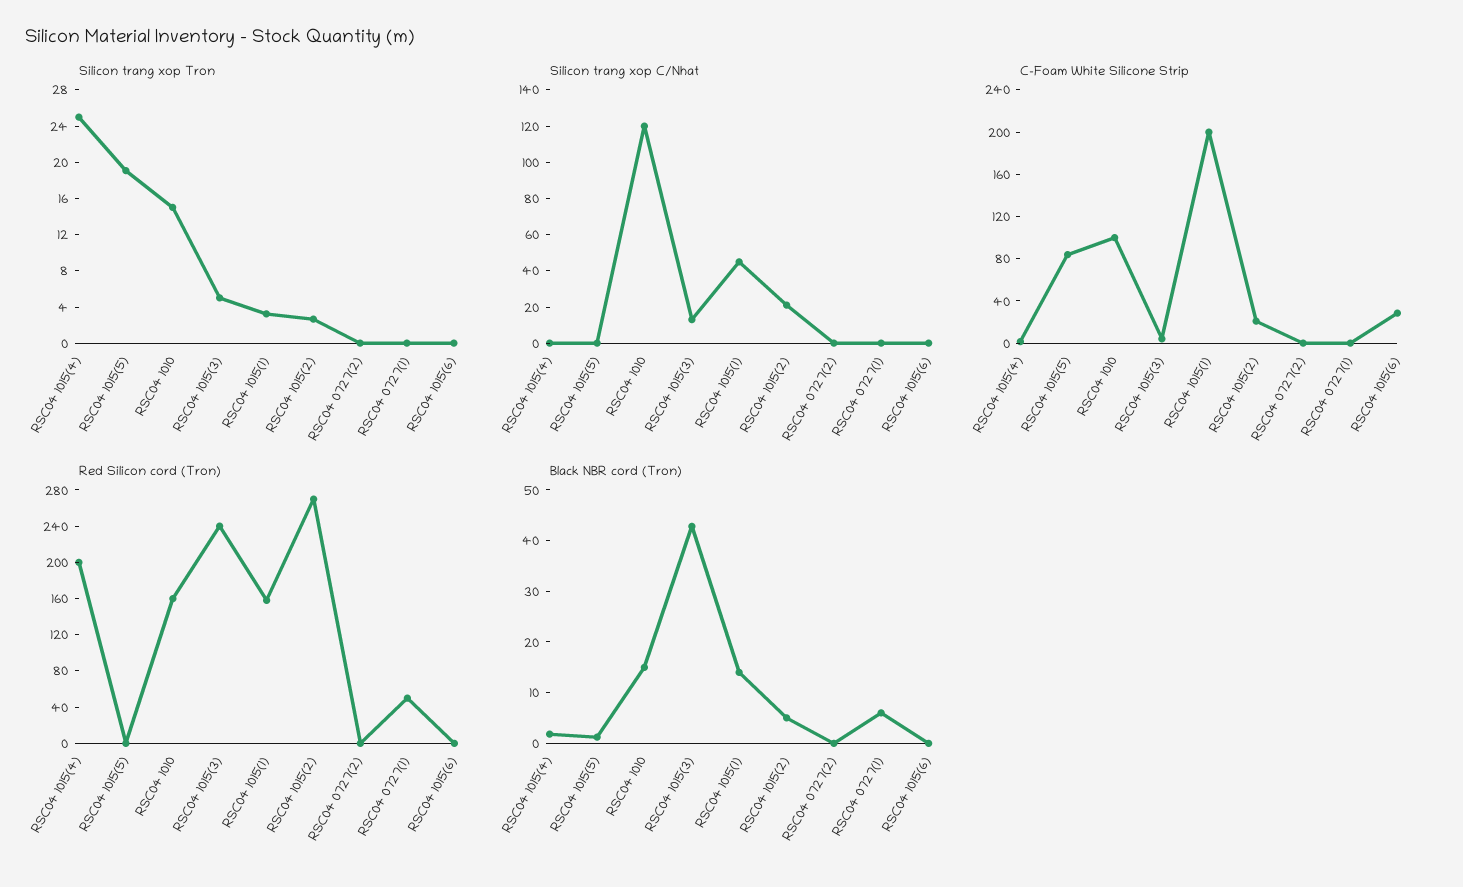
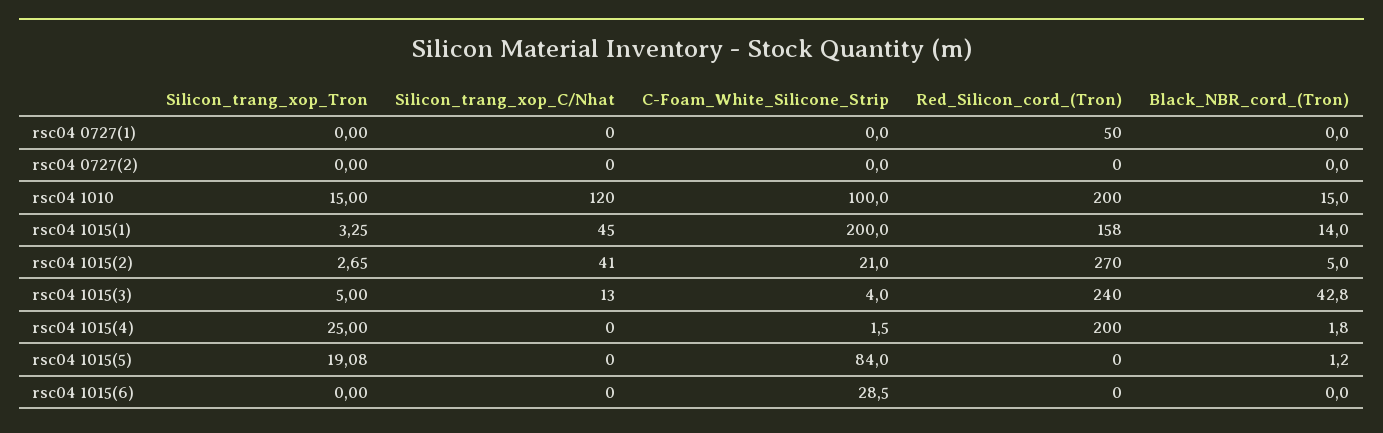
Silicon trang xop C/Nhat, RSC04 1015(2): 20 -> 41
Red Silicon cord (Tron), RSC04 1010: 160 -> 200
Black NBR cord (Tron), RSC04 0727(1): 6 -> 0

